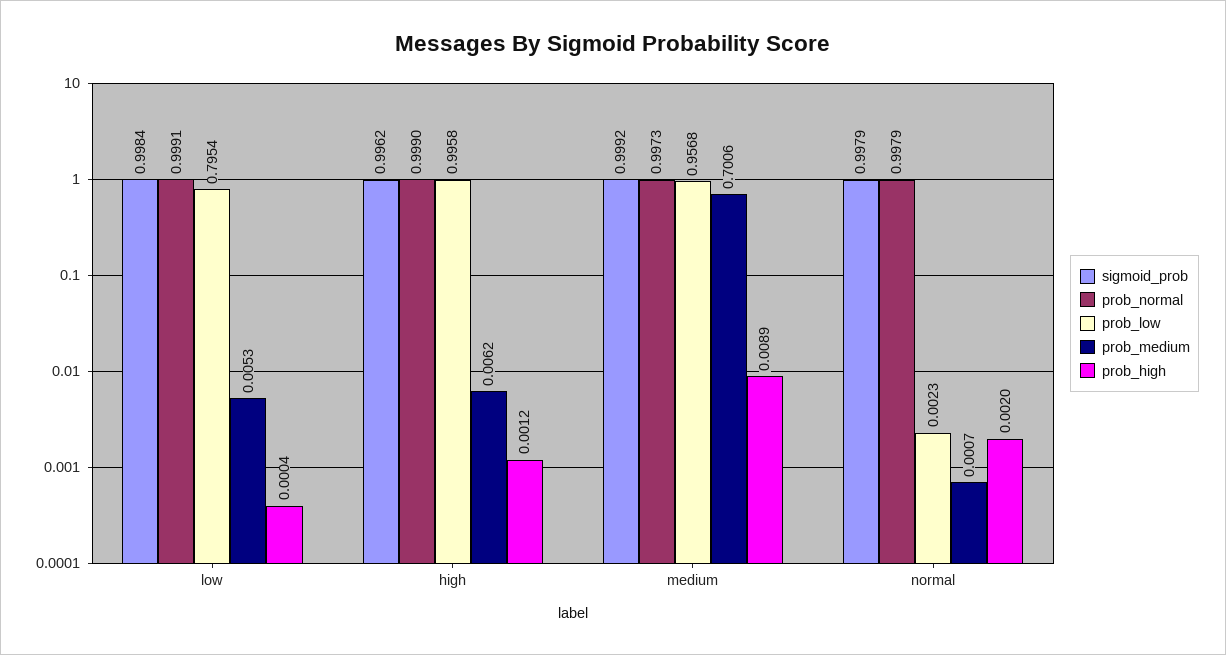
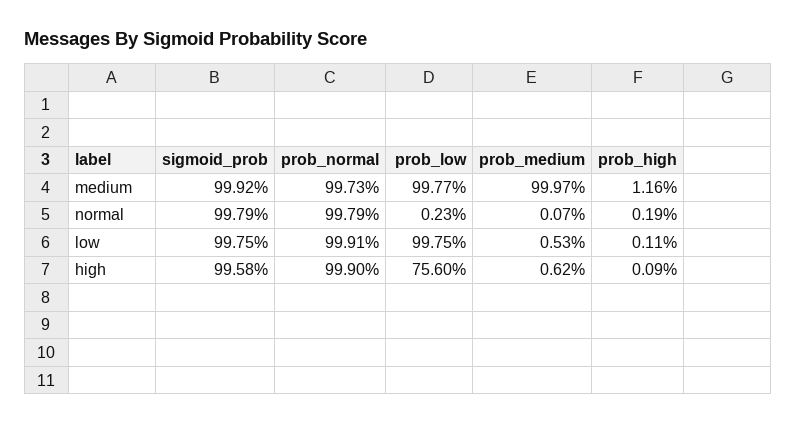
sigmoid_prob, low: 0.9984 -> 0.9975
prob_low, low: 0.7954 -> 0.9975
prob_high, low: 0.0004 -> 0.0011
sigmoid_prob, high: 0.9962 -> 0.9958
prob_low, high: 0.9958 -> 0.756
prob_high, high: 0.0012 -> 0.0009
prob_low, medium: 0.9568 -> 0.9977
prob_medium, medium: 0.7006 -> 0.9997
prob_high, medium: 0.0089 -> 0.0116
prob_high, normal: 0.002 -> 0.0019

